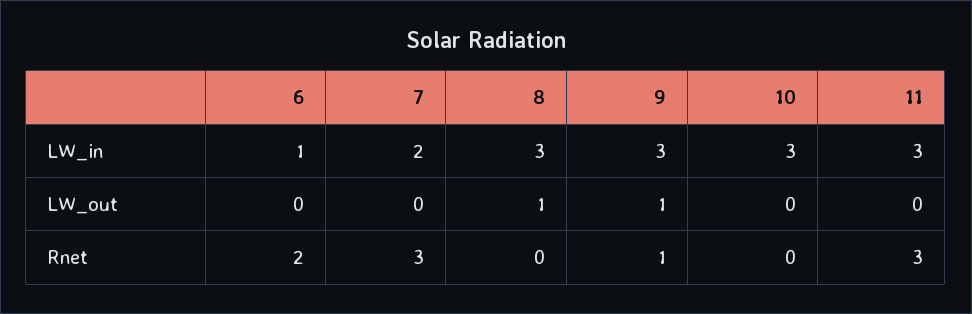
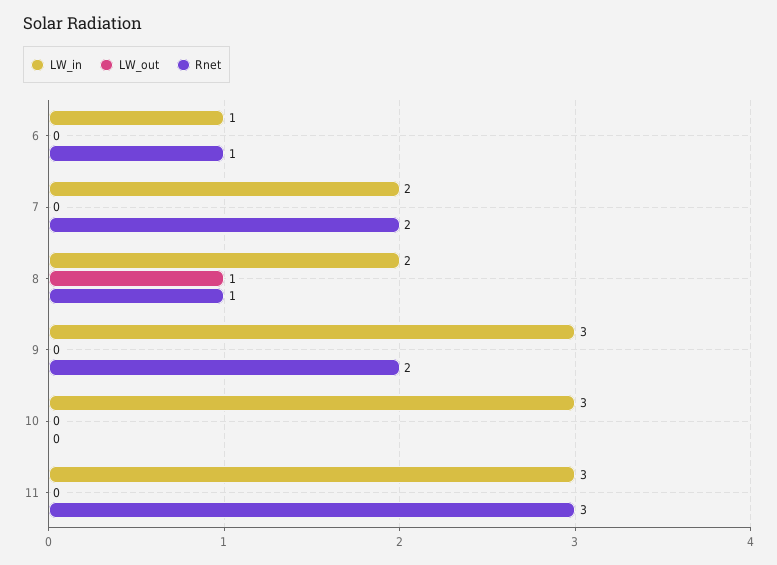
LW_in, 8: 3 -> 2
LW_out, 9: 1 -> 0
Rnet, 6: 2 -> 1
Rnet, 7: 3 -> 2
Rnet, 8: 0 -> 1
Rnet, 9: 1 -> 2

